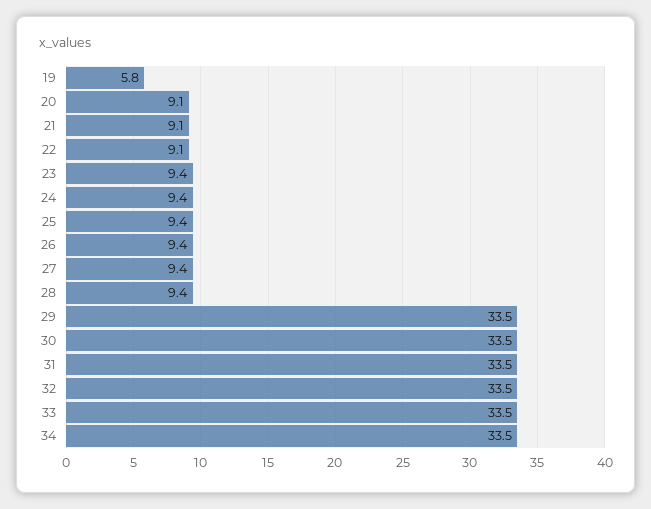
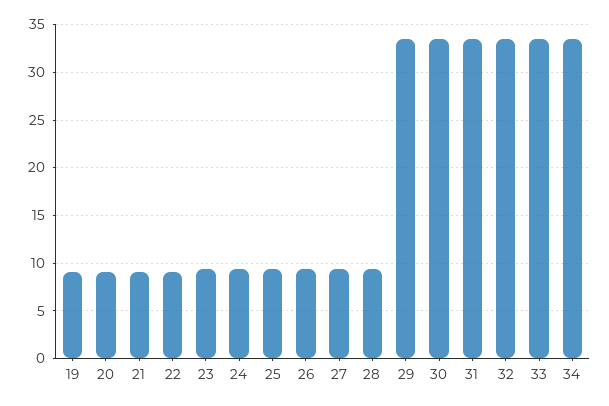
19: 5.8 -> 9

